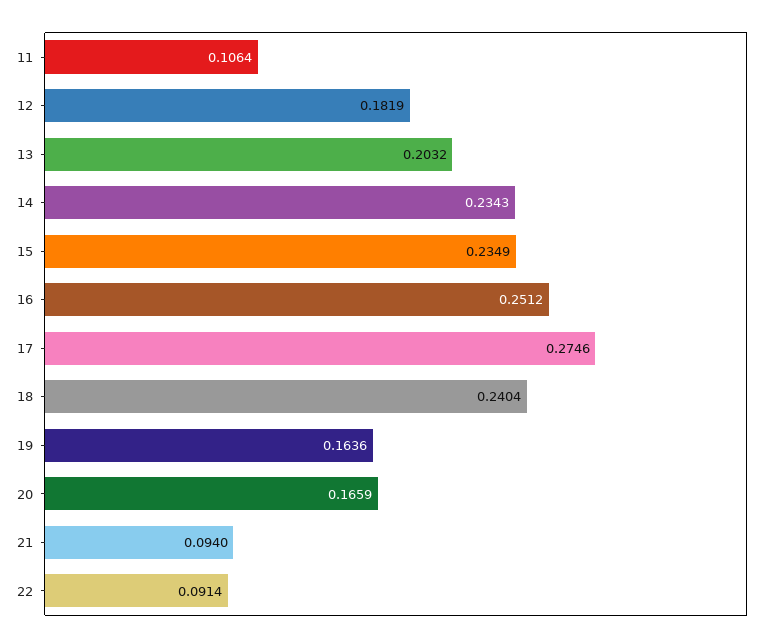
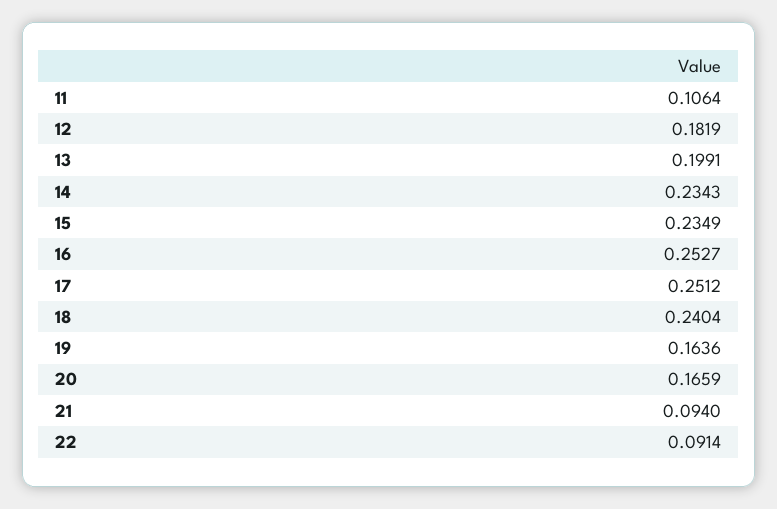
13: 0.2032 -> 0.1991
16: 0.2512 -> 0.2527
17: 0.2746 -> 0.2512

